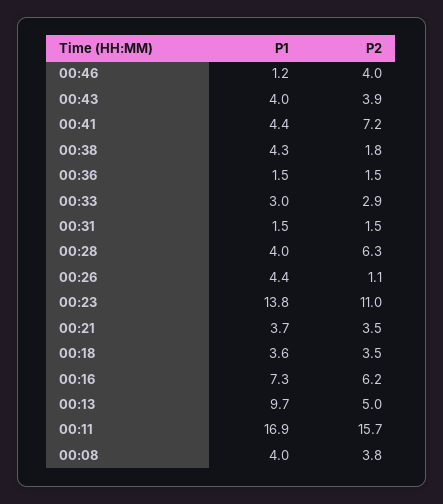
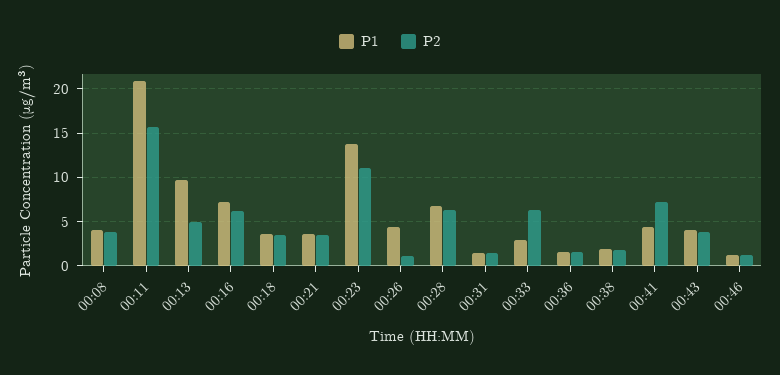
P2, 00:46: 4 -> 1
P1, 00:38: 4.3 -> 2
P2, 00:33: 2.9 -> 6
P1, 00:28: 4 -> 7
P1, 00:11: 16.9 -> 21

